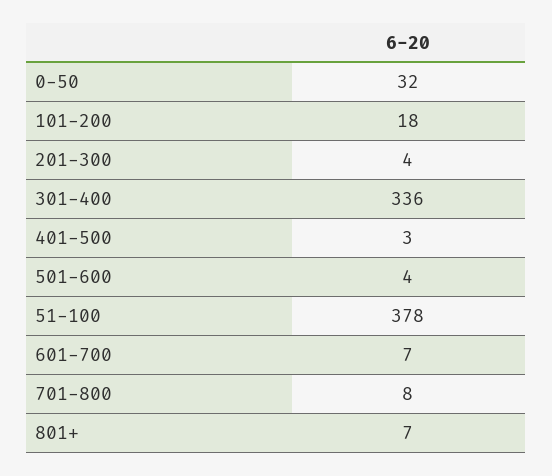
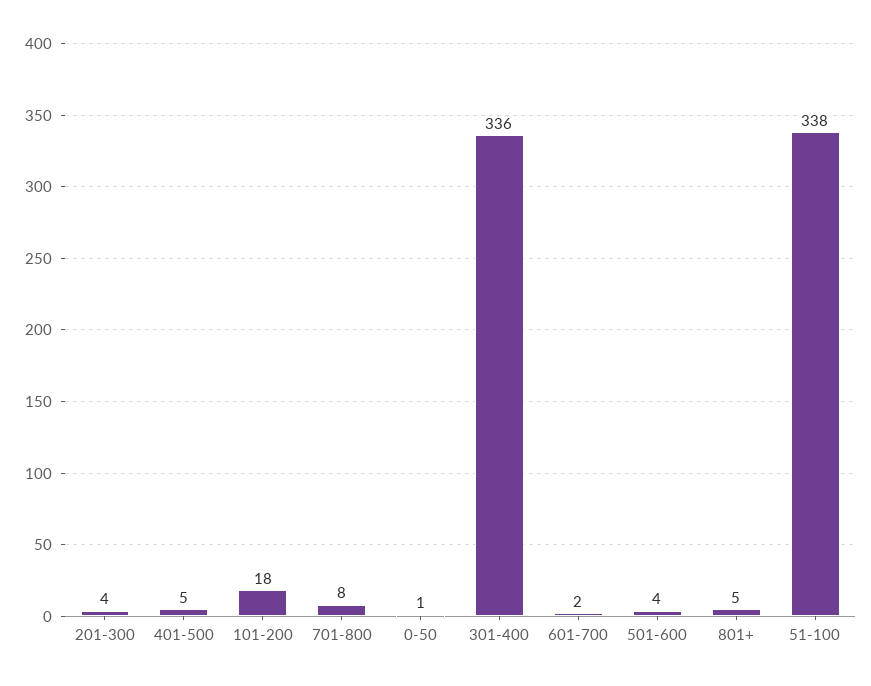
0-50: 32 -> 1
401-500: 3 -> 5
51-100: 378 -> 338
601-700: 7 -> 2
801+: 7 -> 5

